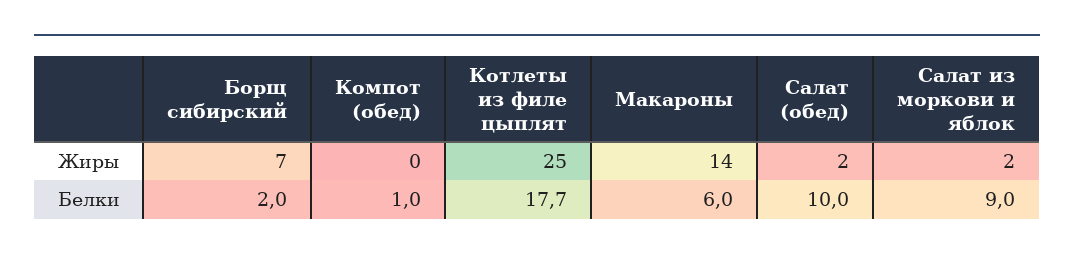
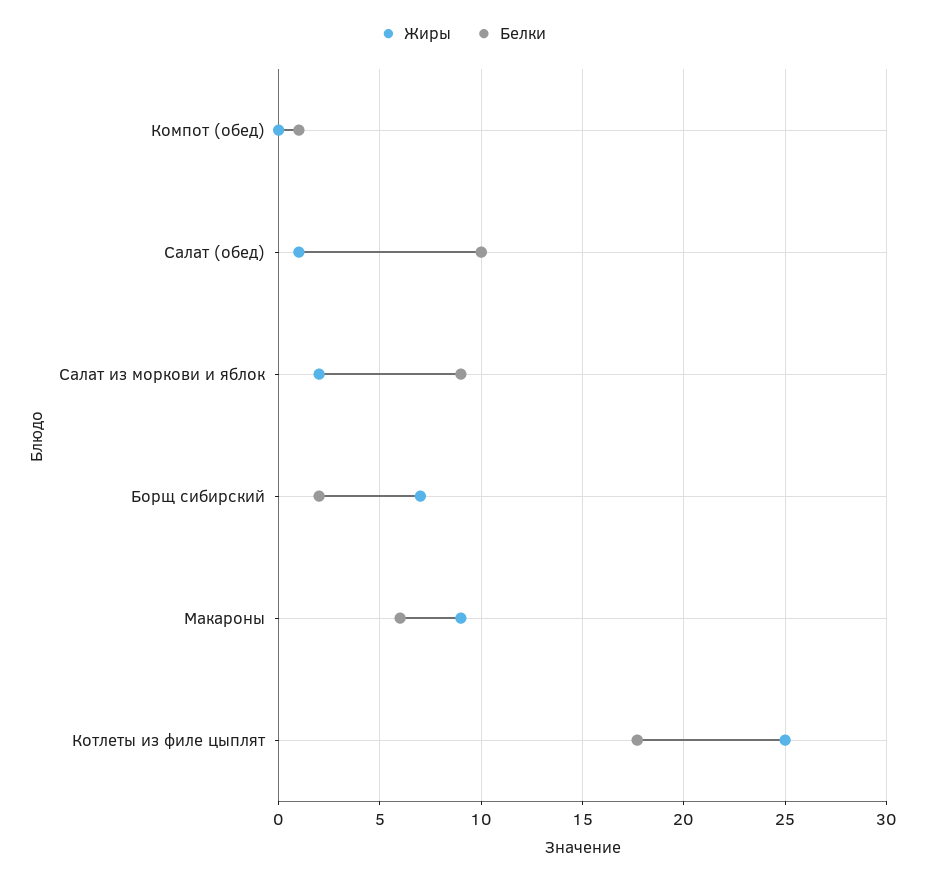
Жиры, Макароны: 14 -> 9
Жиры, Салат (обед): 2 -> 1

